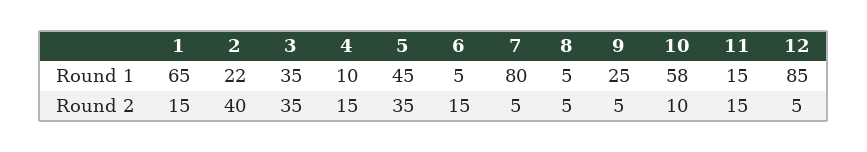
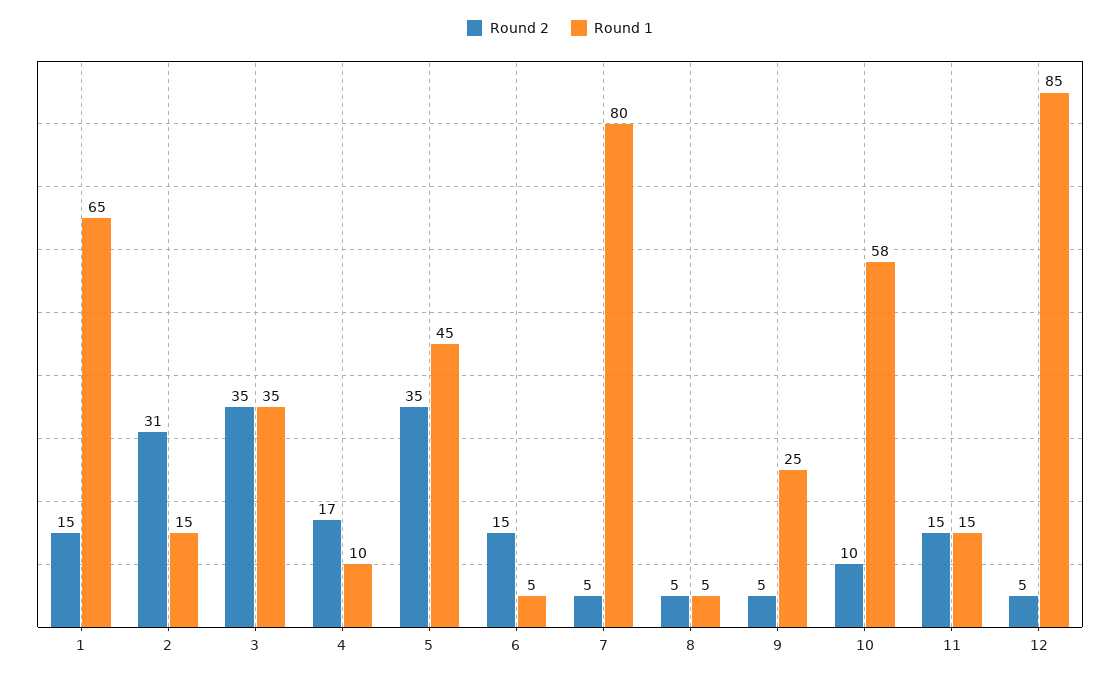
Round 1, 2: 22 -> 15
Round 2, 2: 40 -> 31
Round 2, 4: 15 -> 17

